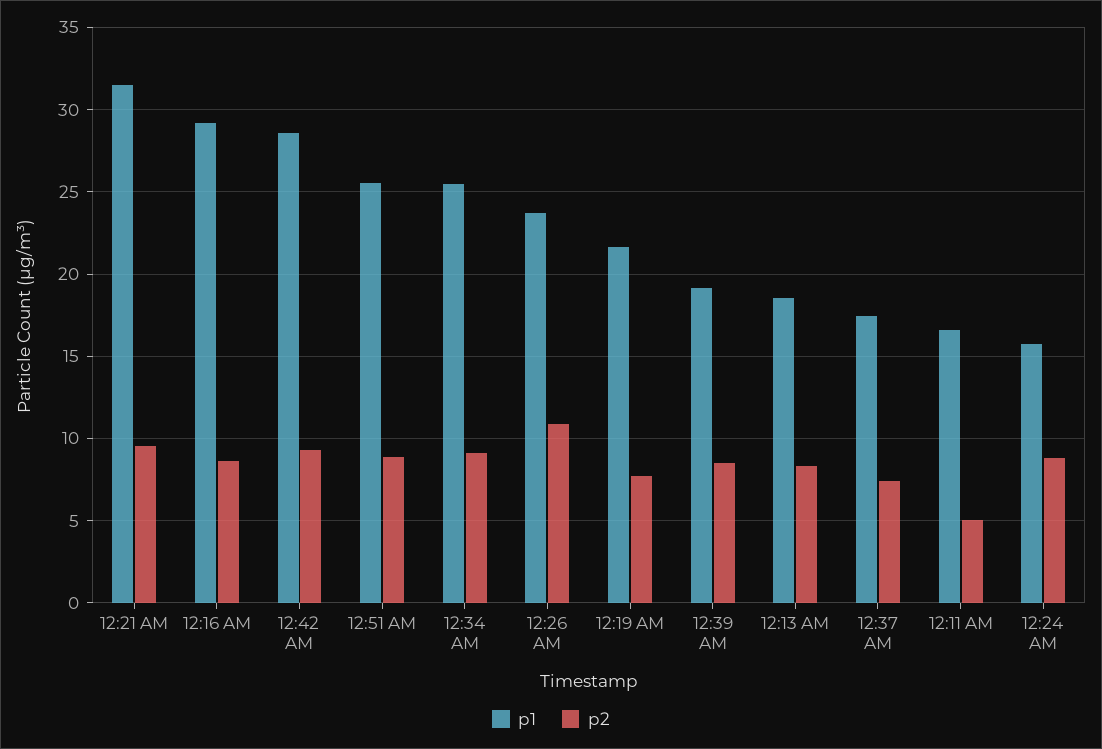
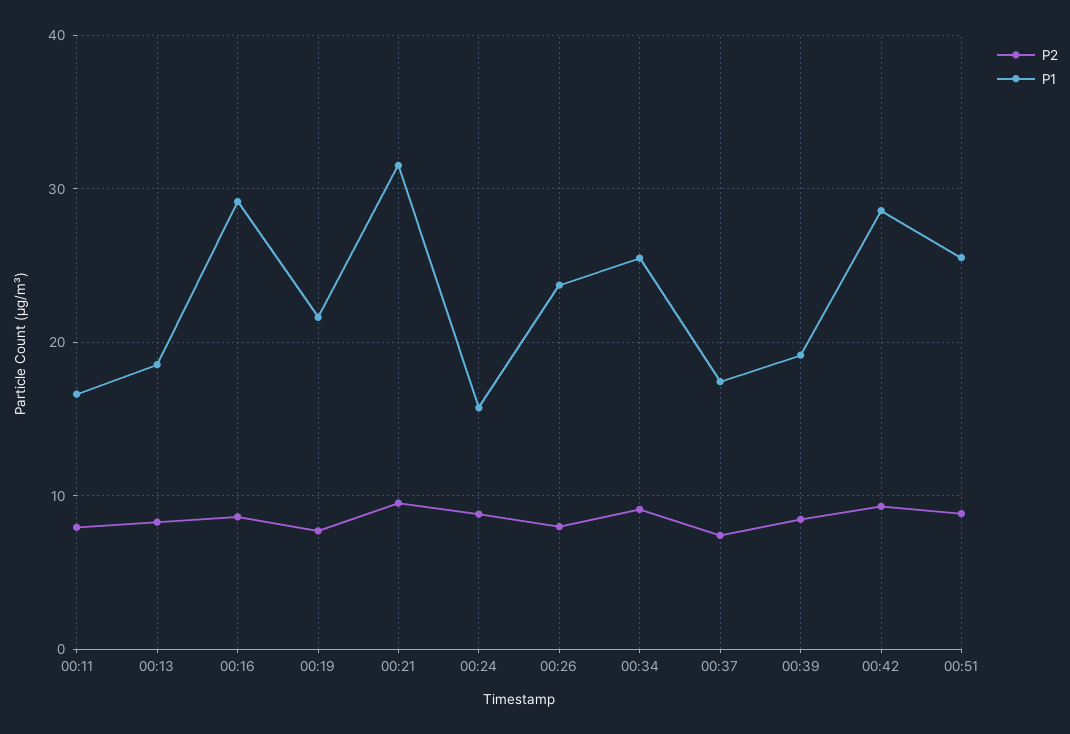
p2, 12:26 AM: 11 -> 8
p2, 12:11 AM: 5 -> 8

